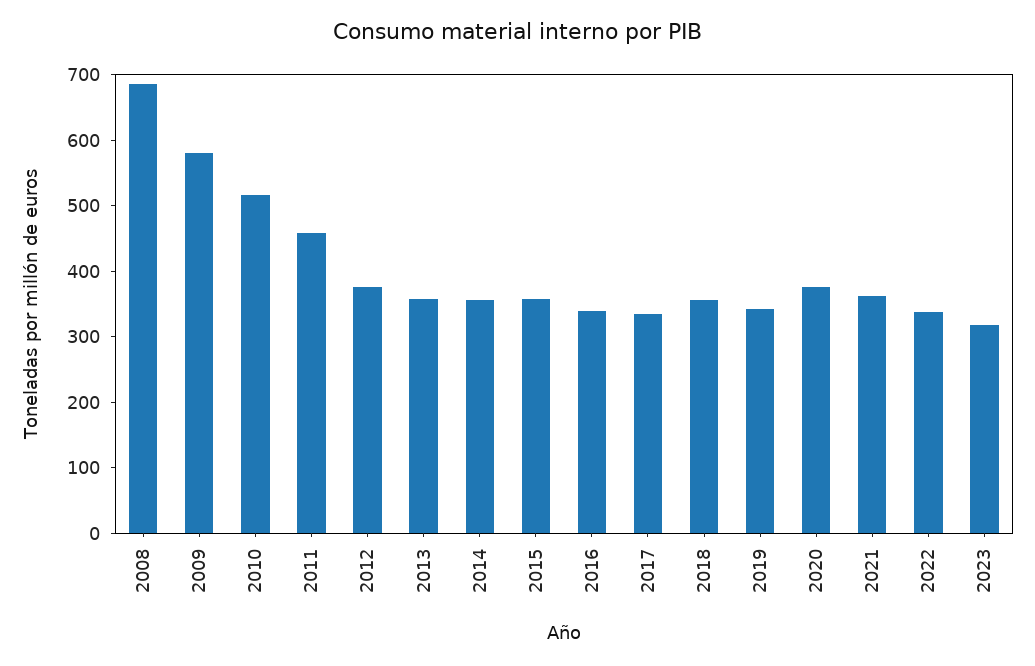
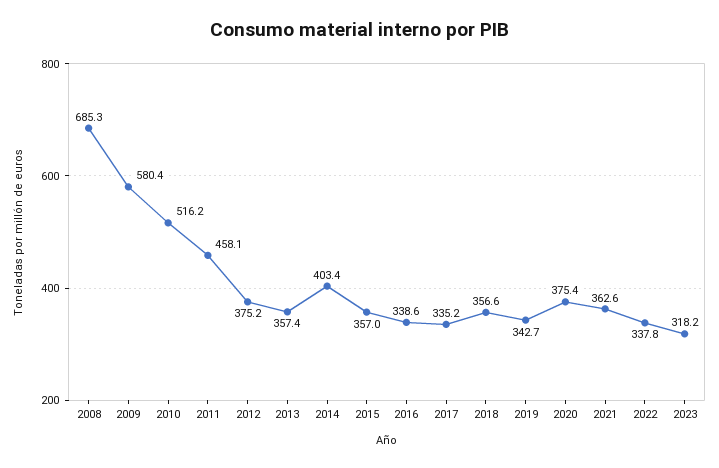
2014: 360 -> 403.4

